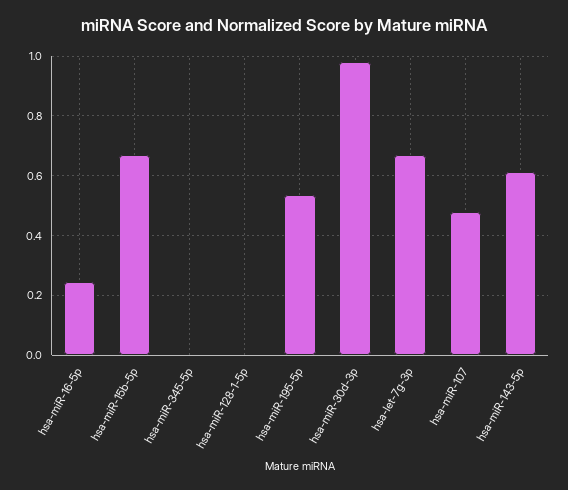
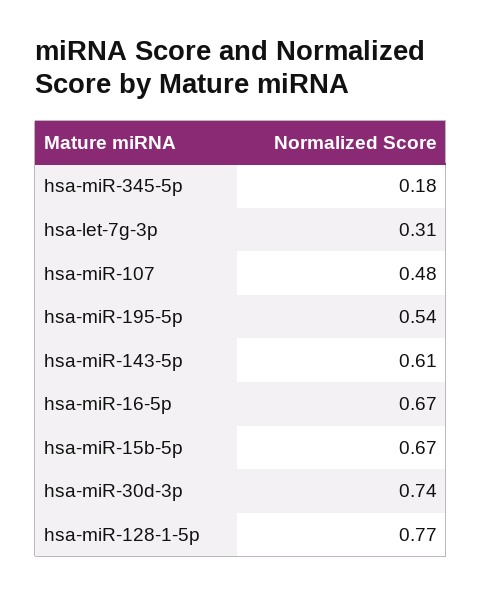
hsa-miR-16-5p: 0.25 -> 0.67
hsa-miR-345-5p: 0 -> 0.18
hsa-miR-128-1-5p: 0 -> 0.77
hsa-miR-30d-3p: 0.975 -> 0.74
hsa-let-7g-3p: 0.675 -> 0.31

